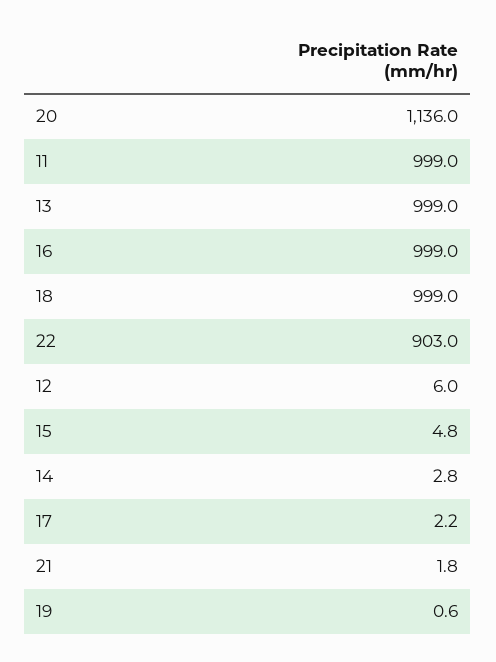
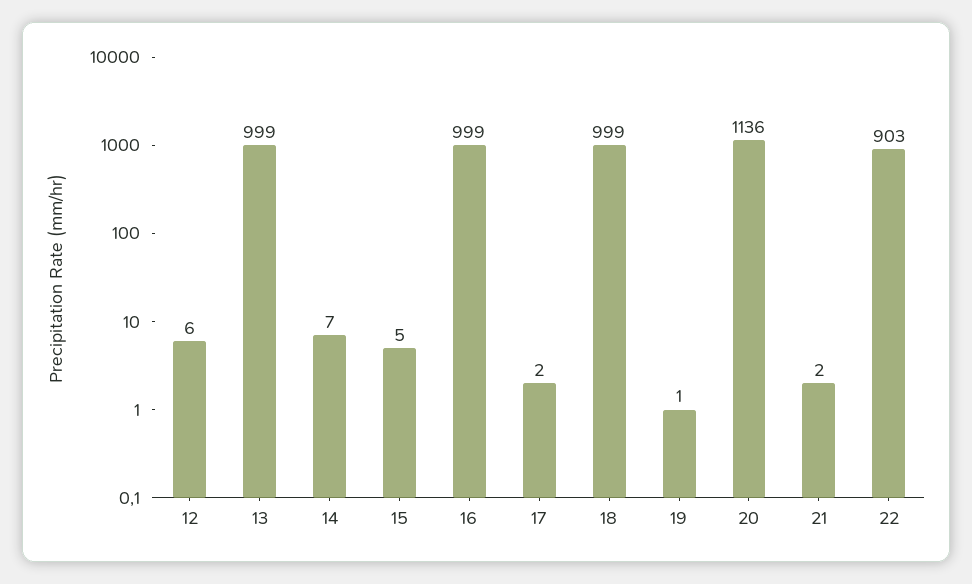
11: 999 -> none
14: 2.8 -> 7

